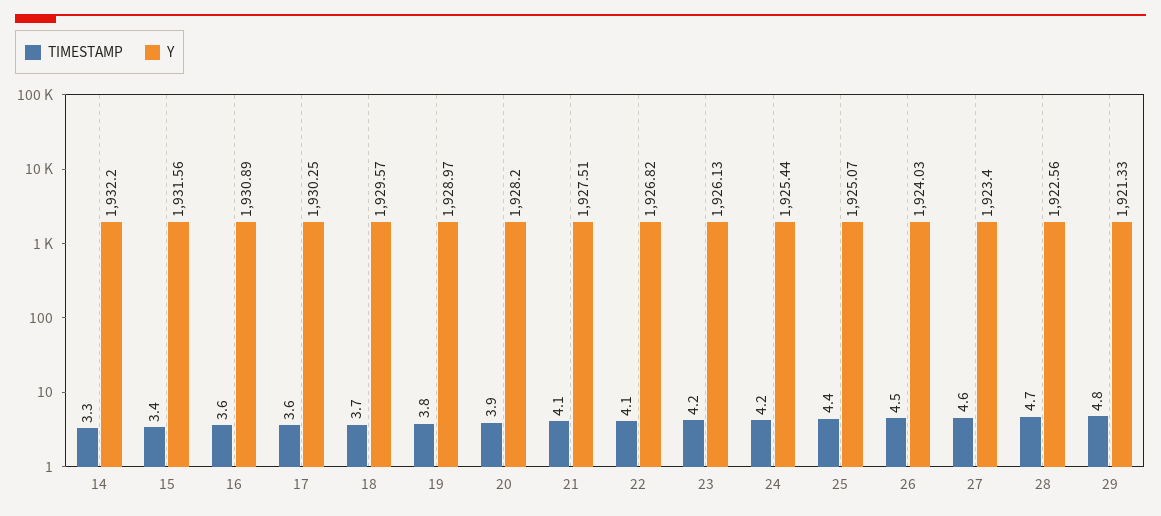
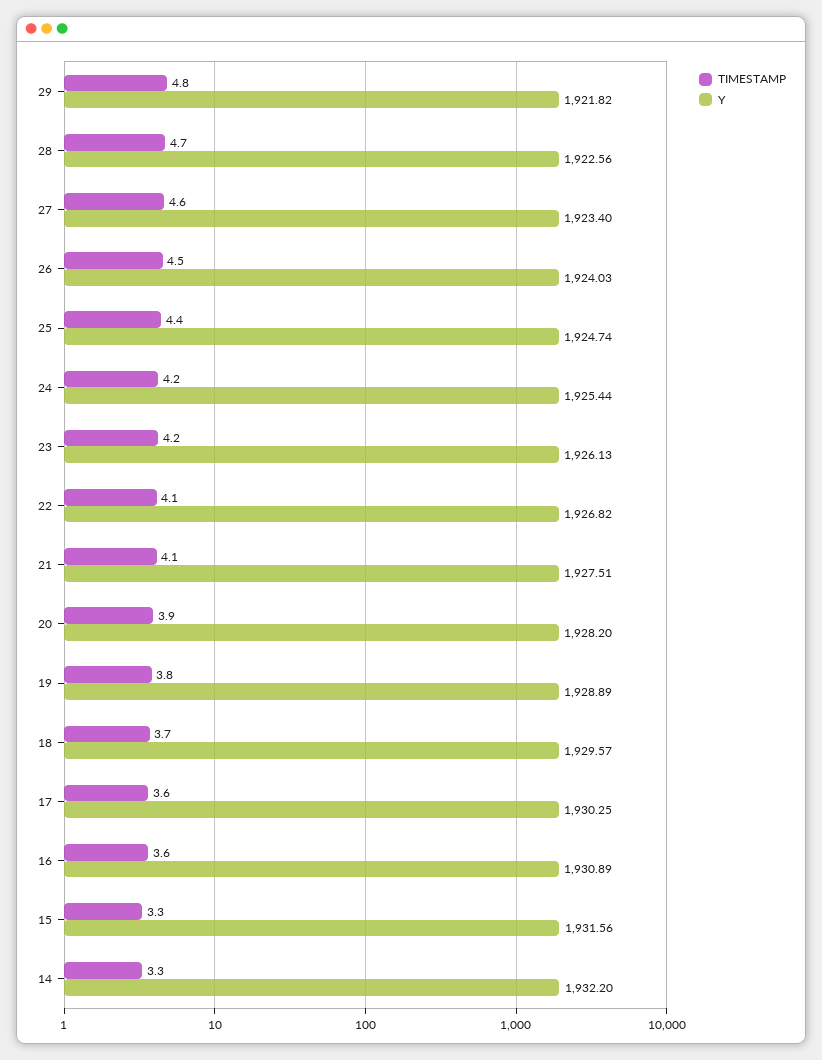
TIMESTAMP, 15: 3.4 -> 3.3
Y, 19: 1928.97 -> 1928.89
Y, 25: 1925.07 -> 1924.74
Y, 29: 1921.33 -> 1921.82

